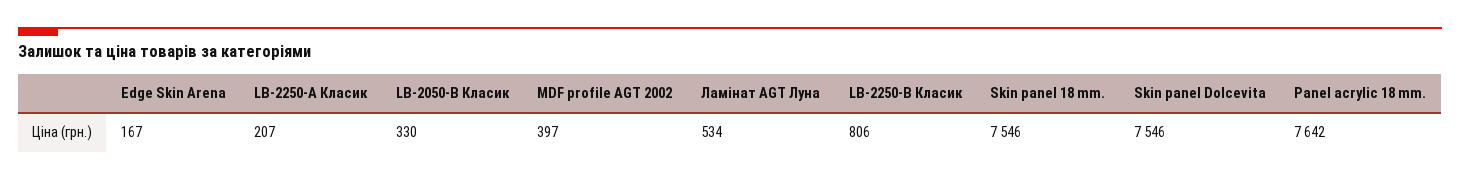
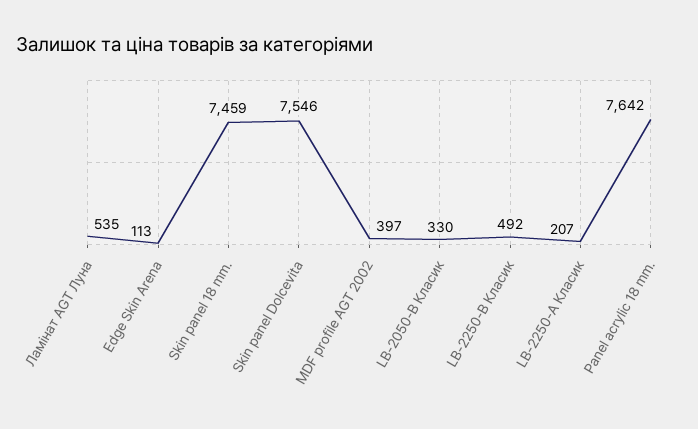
Edge Skin Arena: 167 -> 113
Ламінат AGT Луна: 534 -> 535
LB-2250-В Класик: 806 -> 492
Skin panel 18 mm.: 7546 -> 7459

